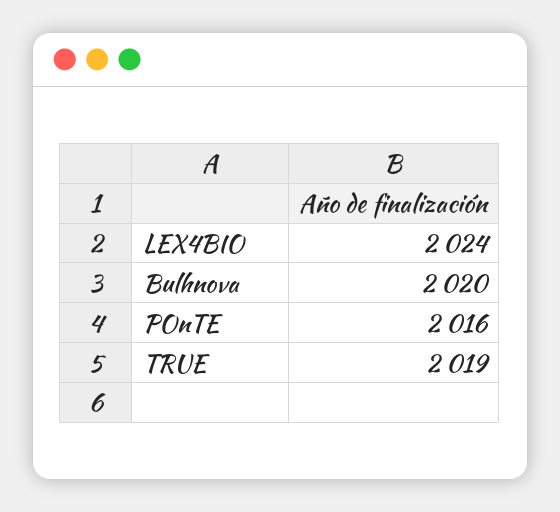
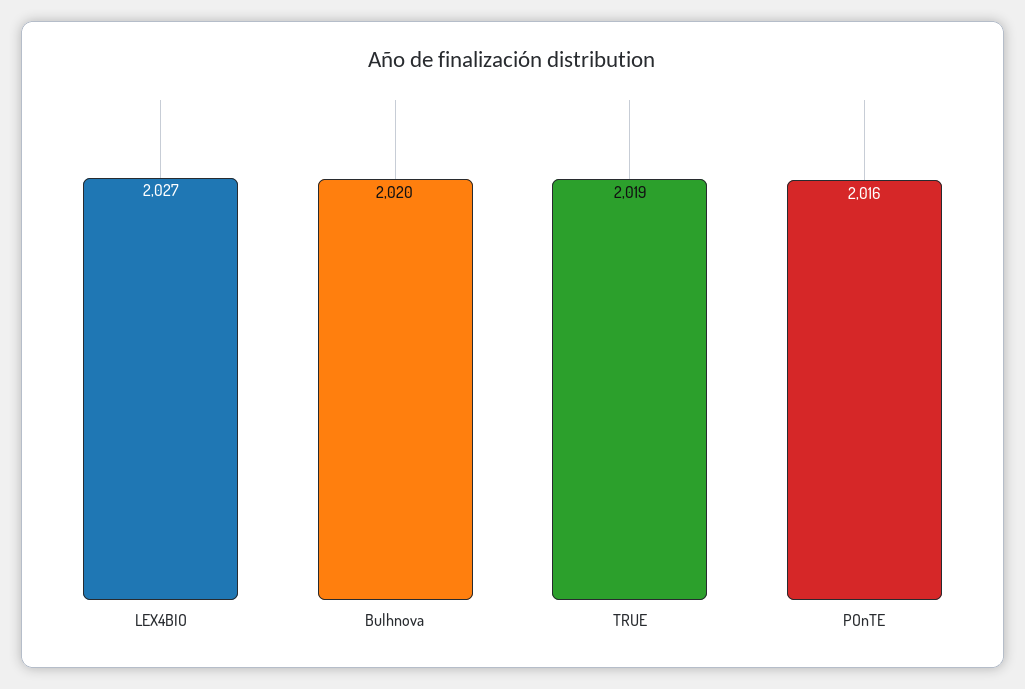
LEX4BIO: 2024 -> 2027

